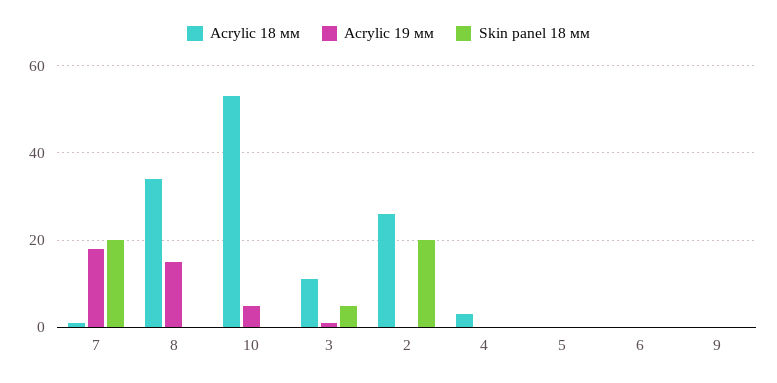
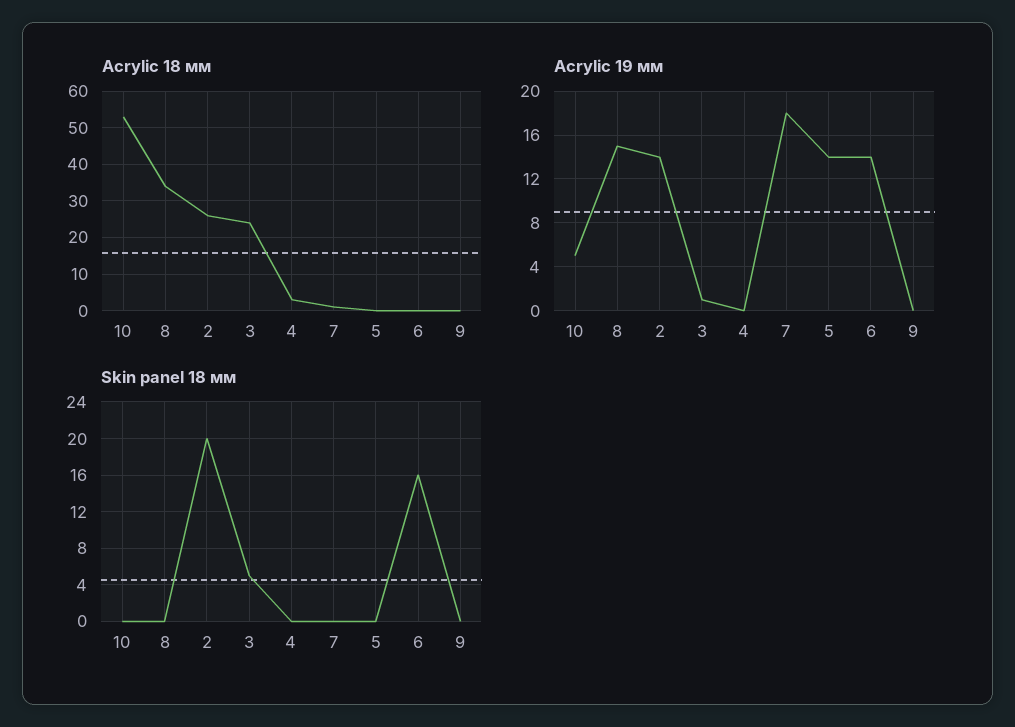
Skin panel 18 мм, 7: 20 -> 0
Acrylic 18 мм, 3: 10 -> 25
Acrylic 19 мм, 2: 0 -> 14
Acrylic 19 мм, 5: 0 -> 14
Acrylic 19 мм, 6: 0 -> 14
Skin panel 18 мм, 6: 0 -> 16

